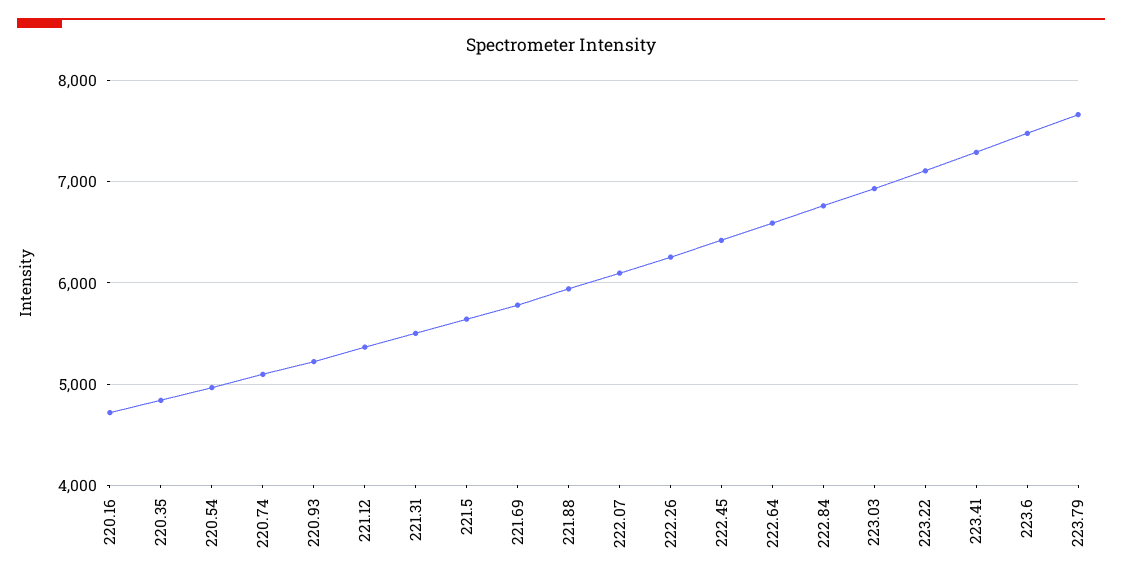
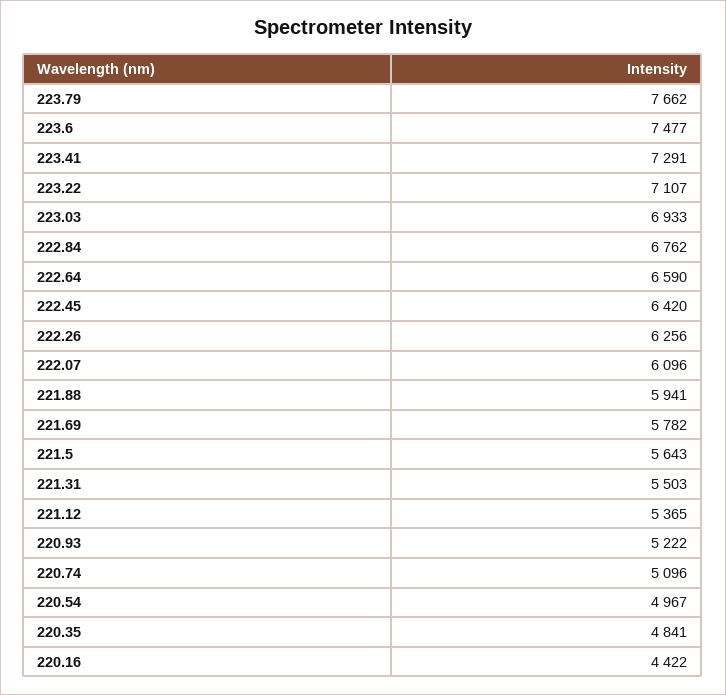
220.16: 4700 -> 4422

